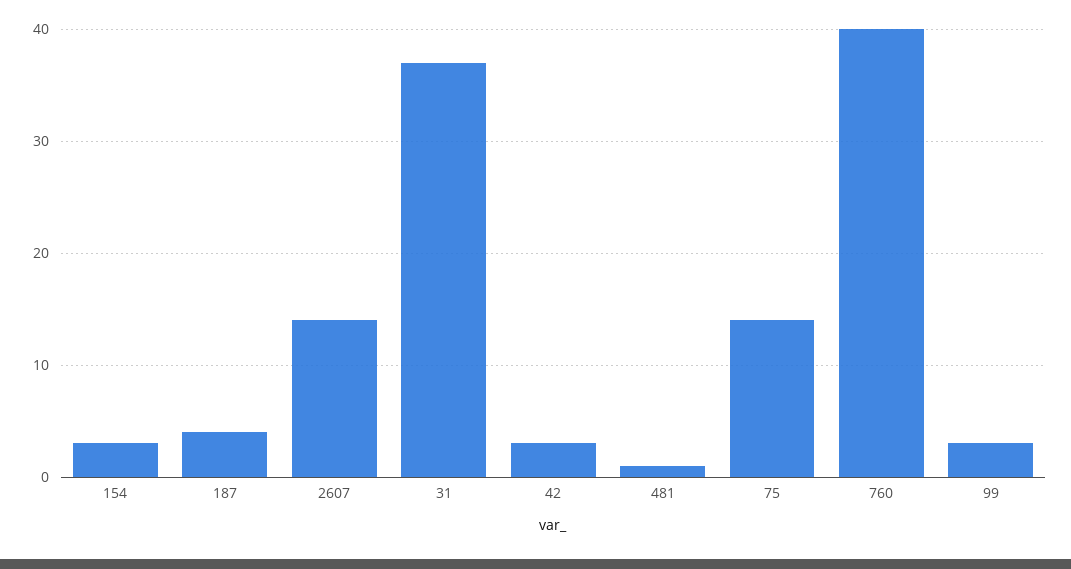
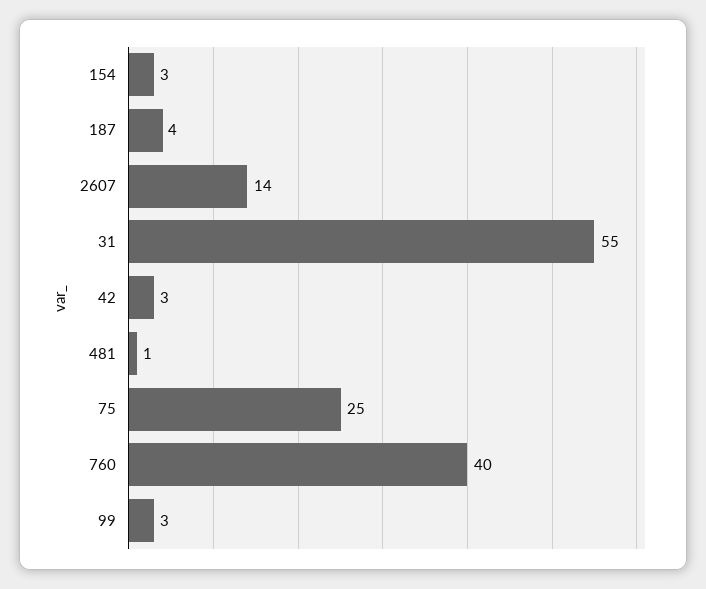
31: 37 -> 55
75: 14 -> 25

